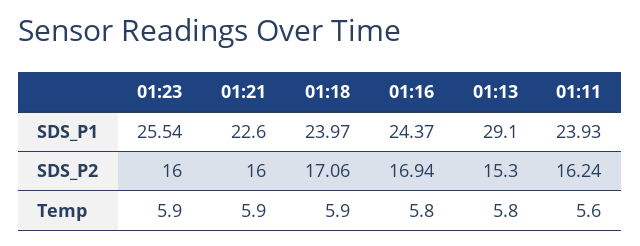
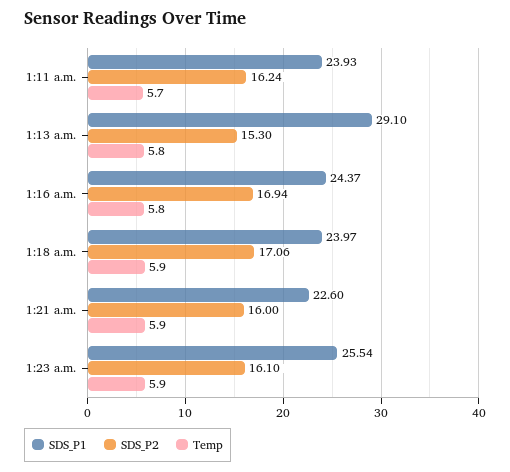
SDS_P2, 01:23: 16 -> 16.1
Temp, 01:11: 5.6 -> 5.7

